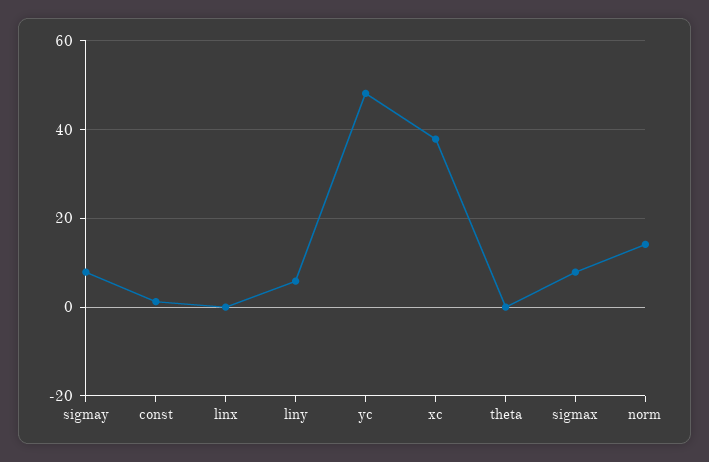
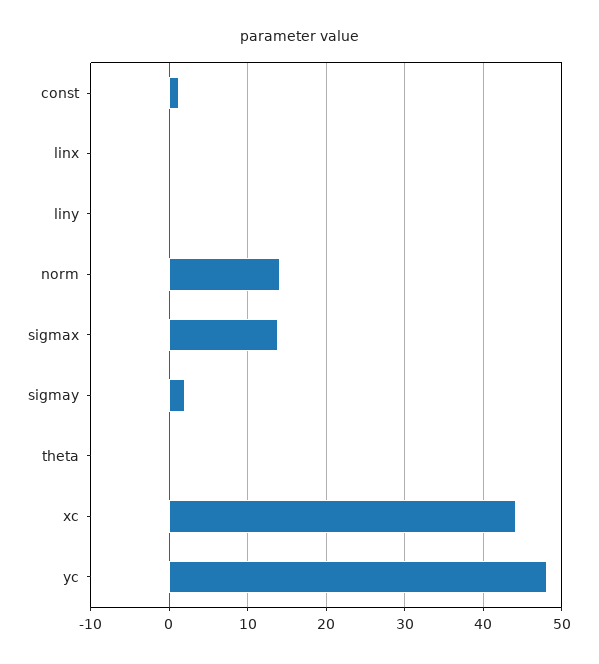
sigmay: 8 -> 2
liny: 6 -> 0
xc: 38 -> 44
sigmax: 8 -> 14

